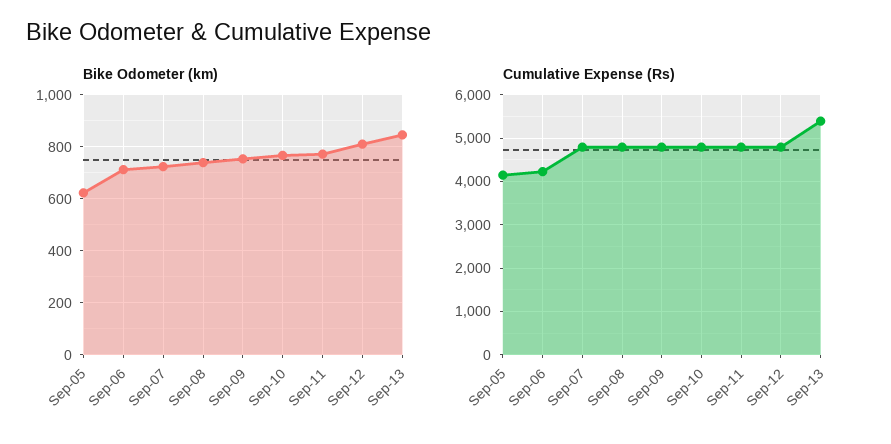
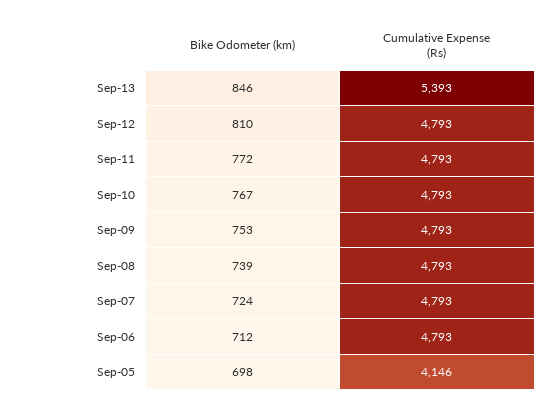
Bike Odometer (km), Sep-05: 625 -> 698
Cumulative Expense (Rs), Sep-06: 4200 -> 4793

